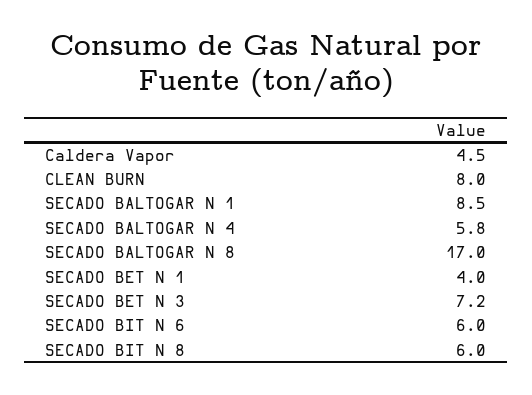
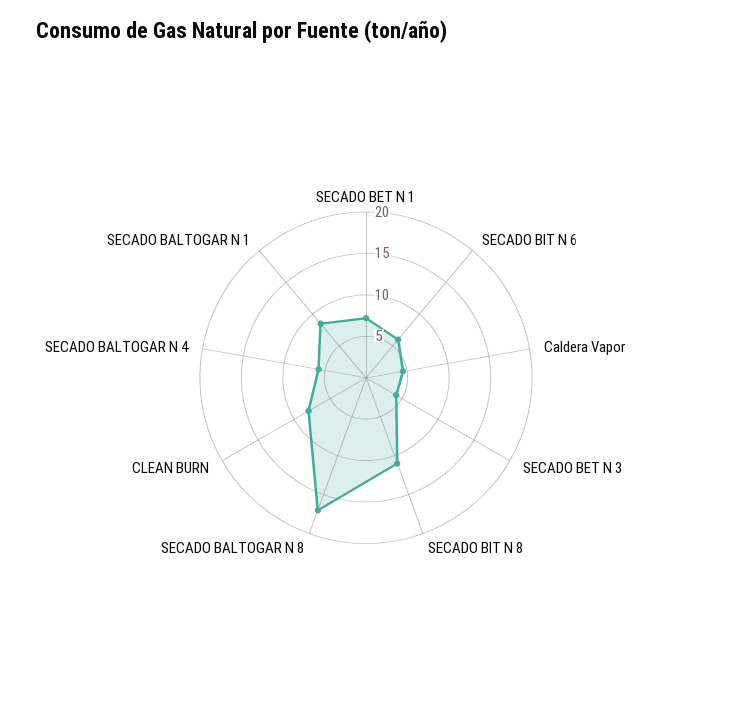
SECADO BET N 1: 4 -> 7
SECADO BET N 3: 7.2 -> 4
SECADO BIT N 8: 6 -> 11

